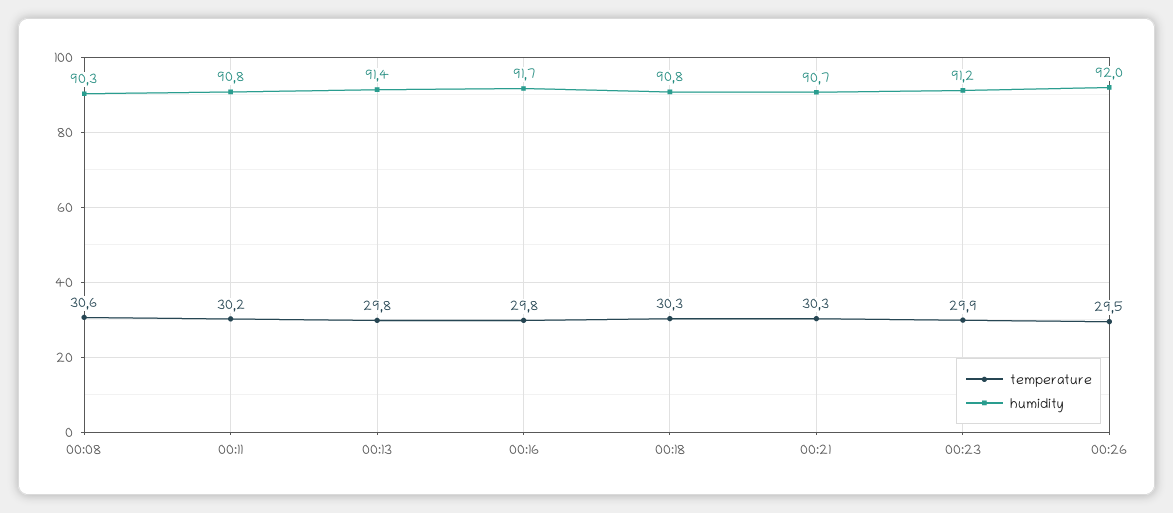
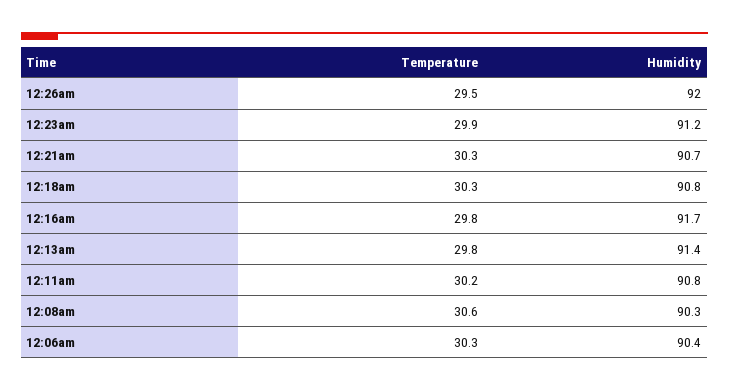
temperature, 12:06am: none -> 30.3
humidity, 12:06am: none -> 90.4

